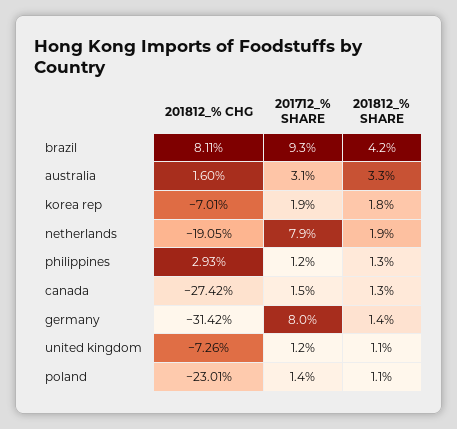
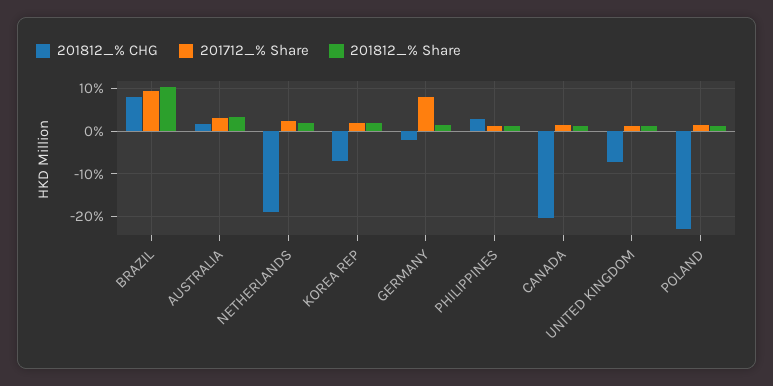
201812_% SHARE, brazil: 4.2 -> 10
201712_% SHARE, netherlands: 7.9 -> 2
201812_% CHG, canada: -27.42 -> -20
201812_% CHG, germany: -31.42 -> -2

